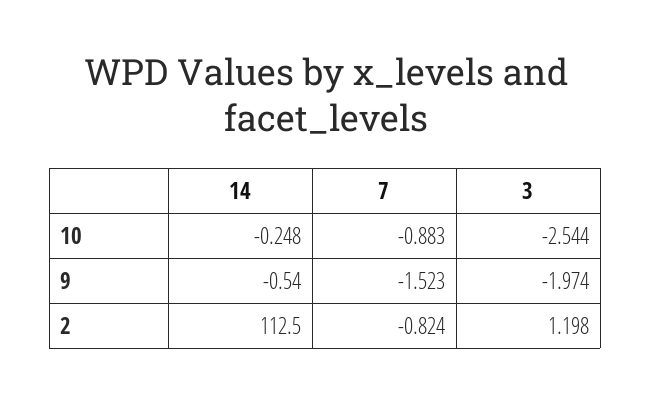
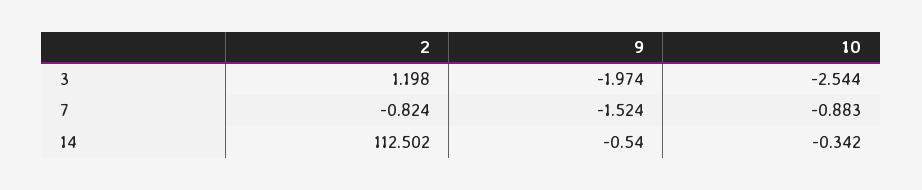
14, 10: -0.248 -> -0.342
7, 9: -1.523 -> -1.524
14, 2: 112.5 -> 112.502

